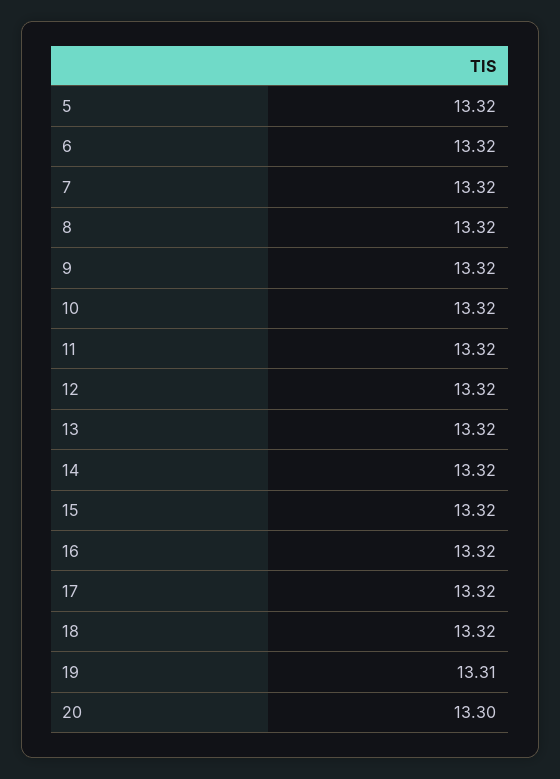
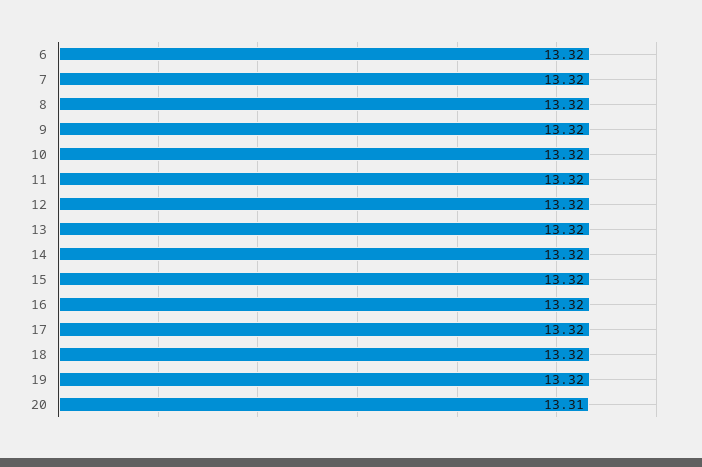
5: 13.32 -> none
19: 13.31 -> 13.32
20: 13.3 -> 13.31

